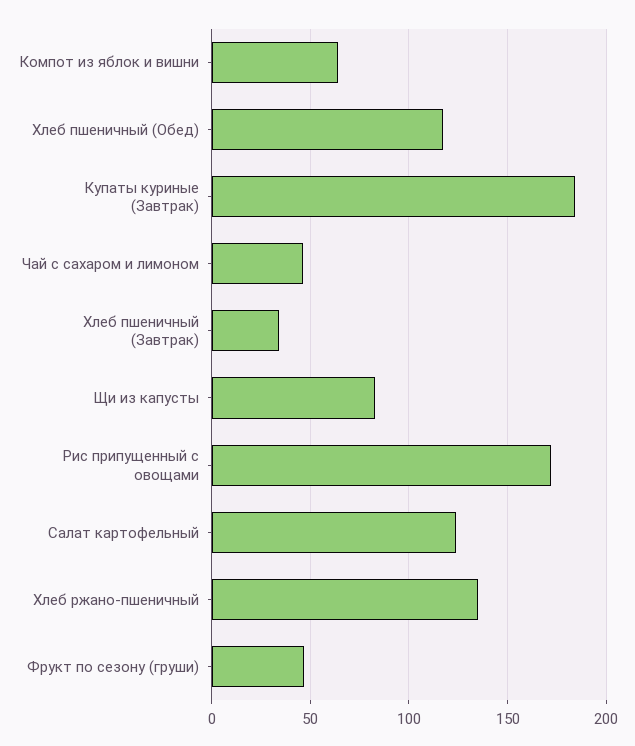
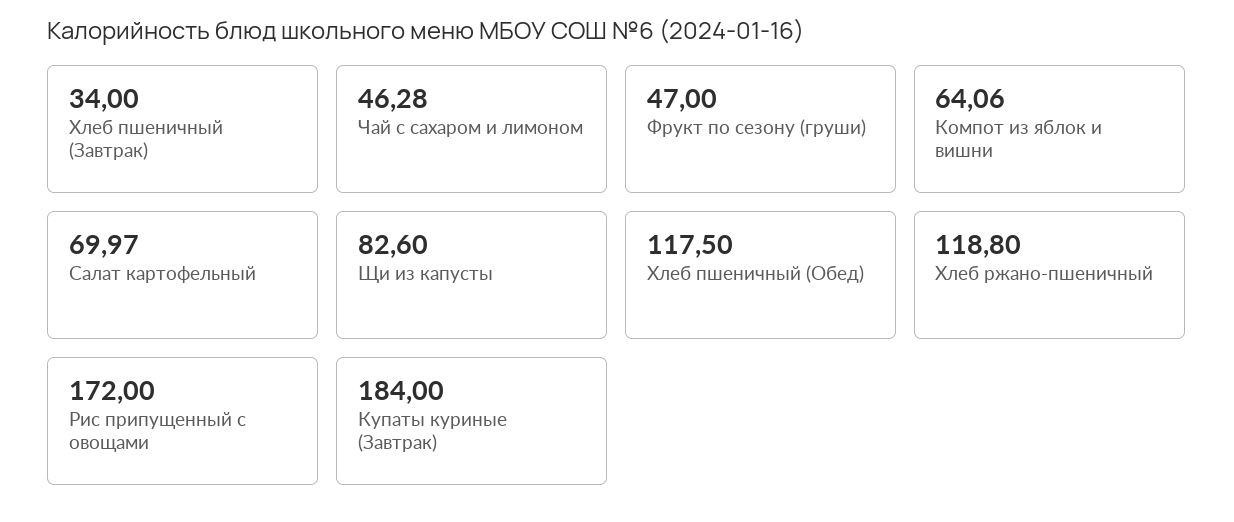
Салат картофельный: 125 -> 69.97
Хлеб ржано-пшеничный: 135 -> 118.8

